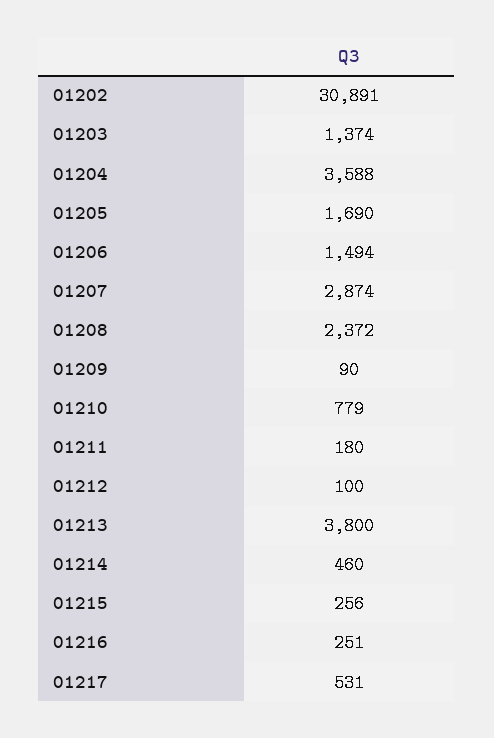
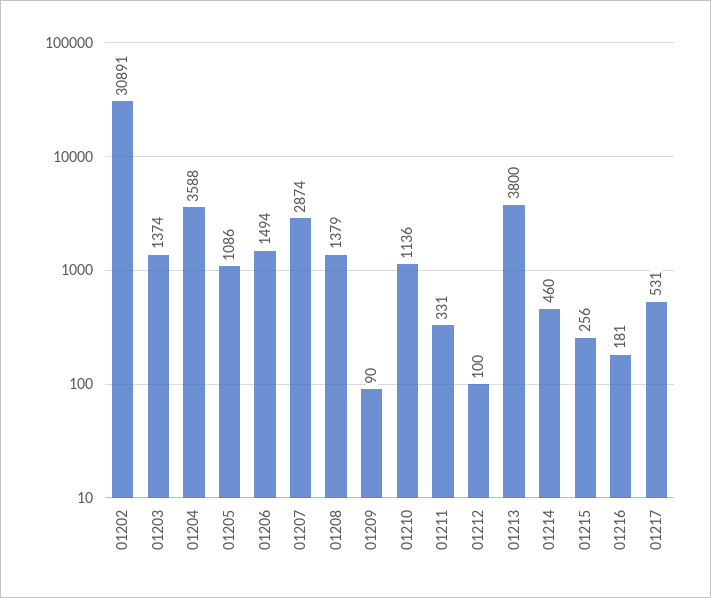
01205: 1690 -> 1086
01208: 2372 -> 1379
01210: 779 -> 1136
01211: 180 -> 331
01216: 251 -> 181

